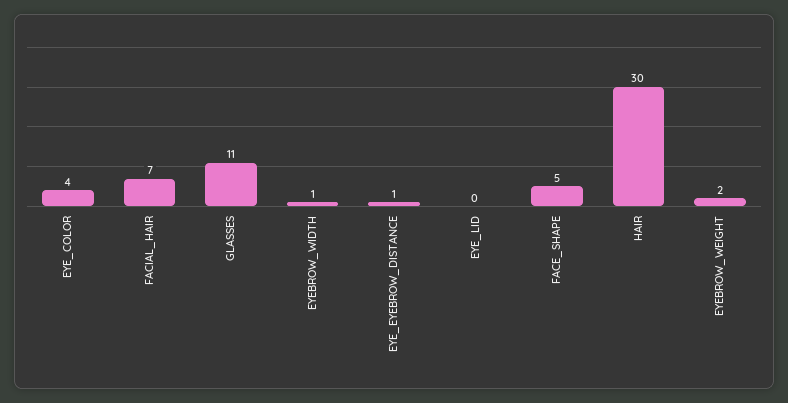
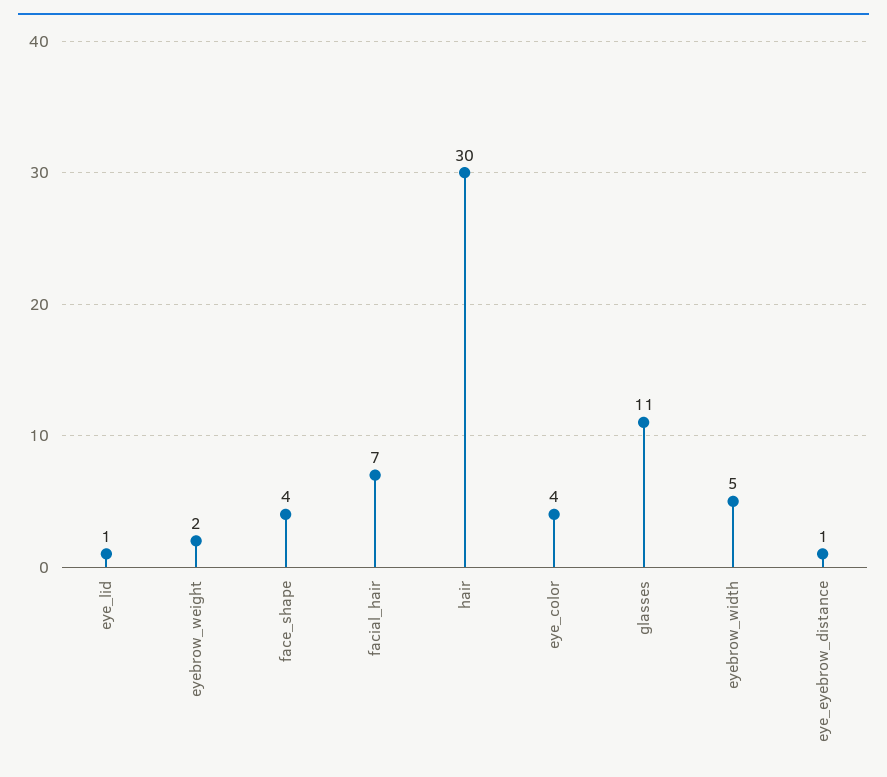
EYEBROW_WIDTH: 1 -> 5
EYE_LID: 0 -> 1
FACE_SHAPE: 5 -> 4

